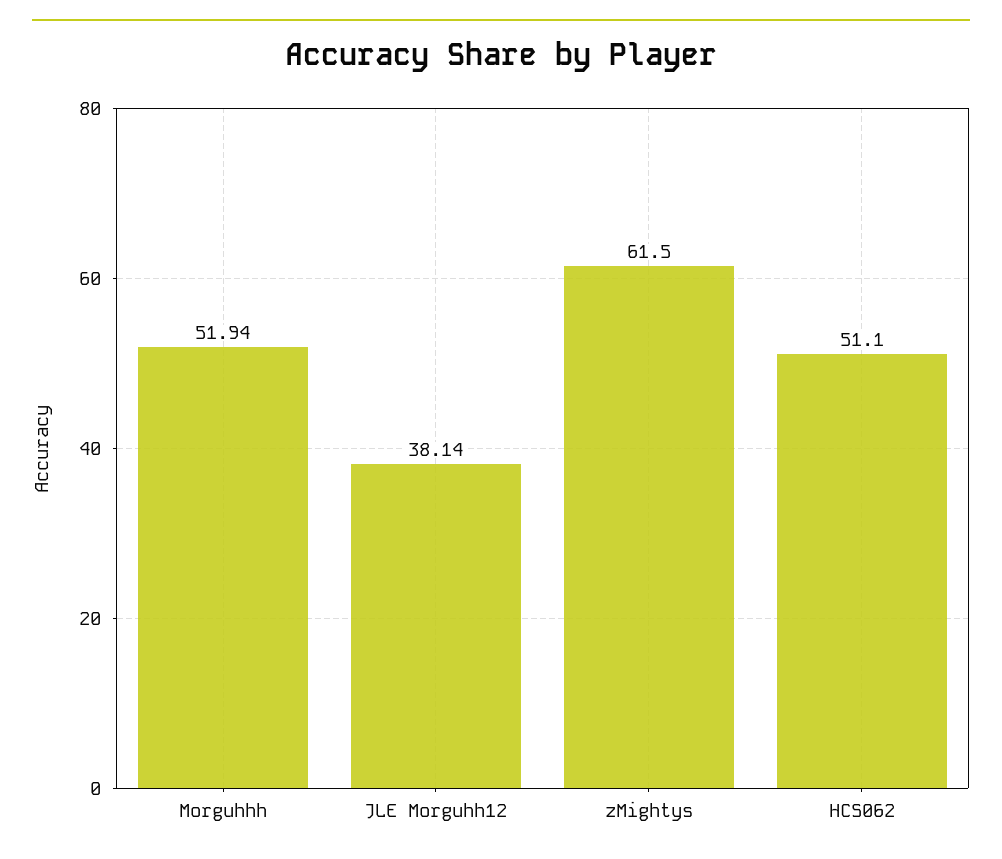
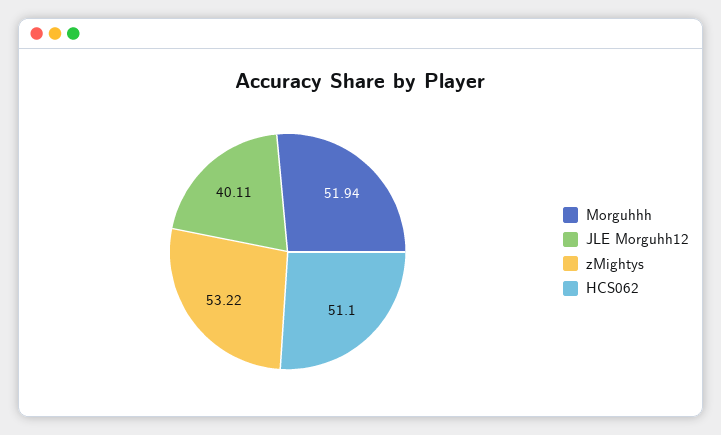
JLE Morguhh12: 38.14 -> 40.11
zMightys: 61.5 -> 53.22

